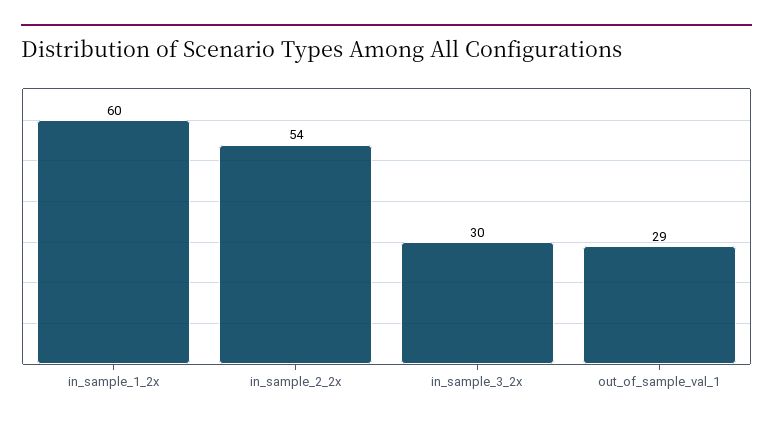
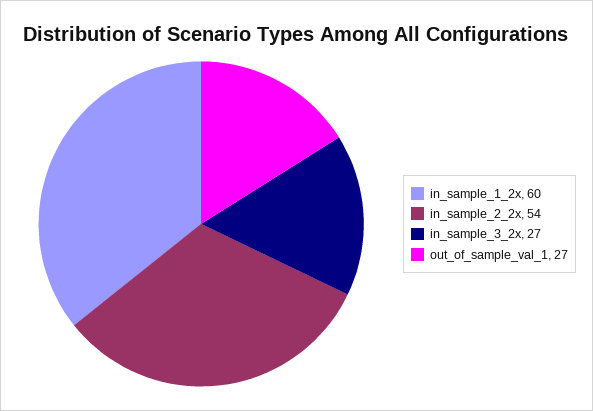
in_sample_3_2x: 30 -> 27
out_of_sample_val_1: 29 -> 27

